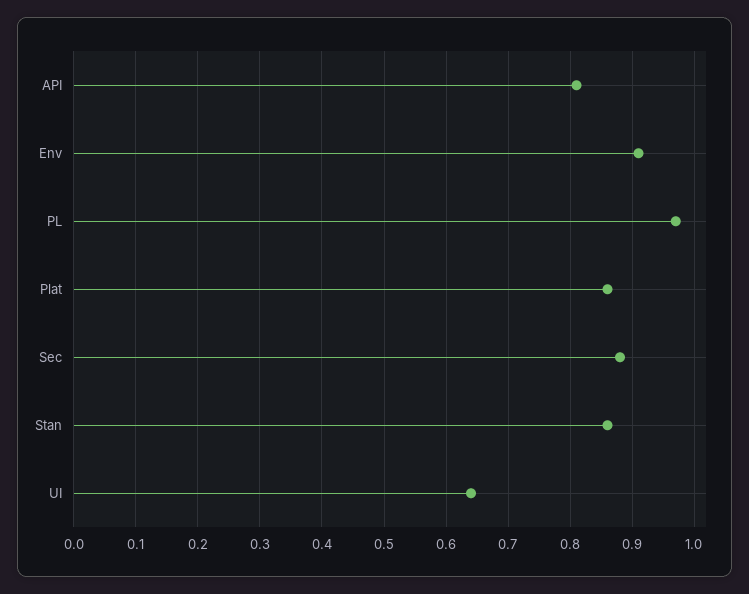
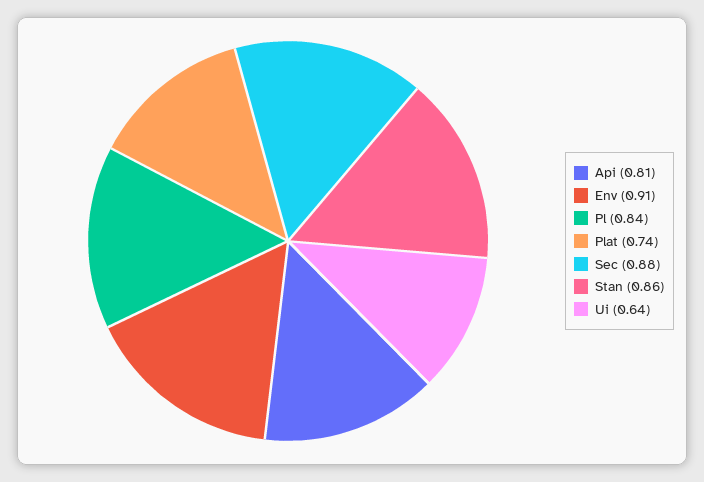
PL: 0.97 -> 0.84
Plat: 0.86 -> 0.74

